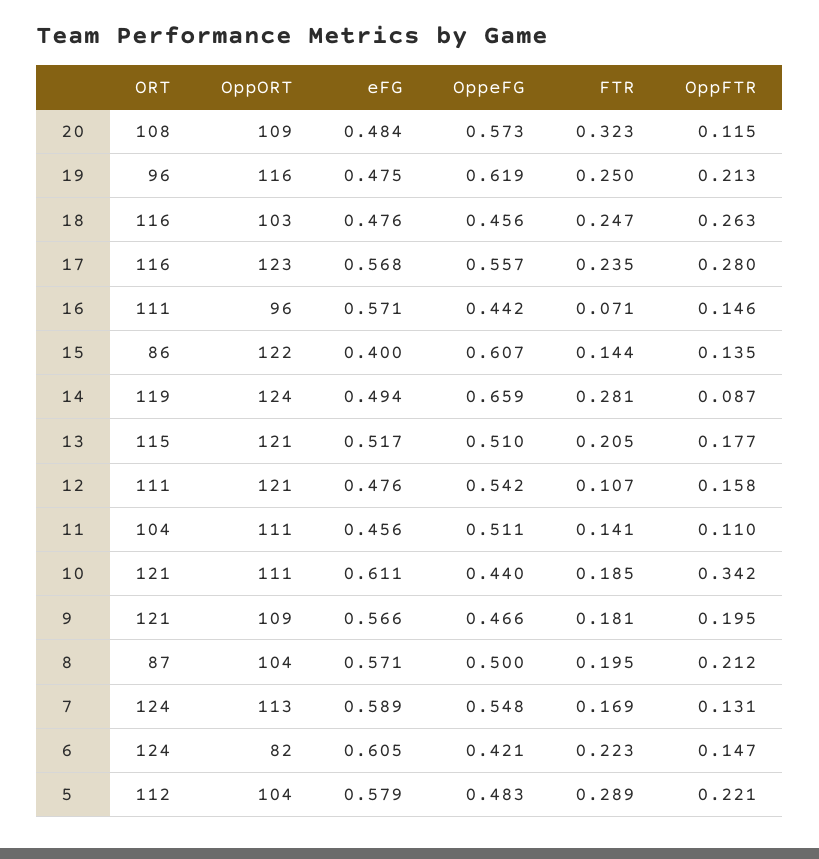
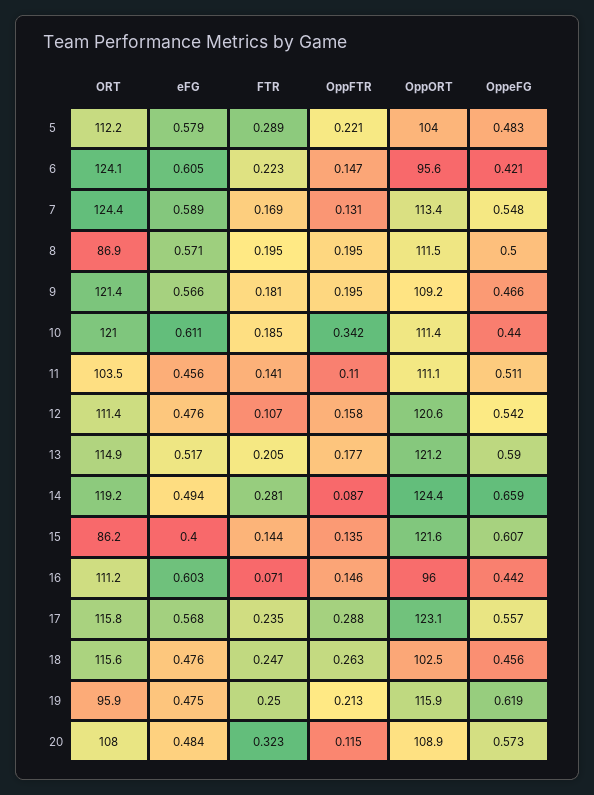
OppFTR, 17: 0.28 -> 0.288
eFG, 16: 0.571 -> 0.603
OppeFG, 13: 0.51 -> 0.59
OppORT, 8: 104 -> 111.5
OppFTR, 8: 0.212 -> 0.195
OppORT, 6: 82 -> 95.6

